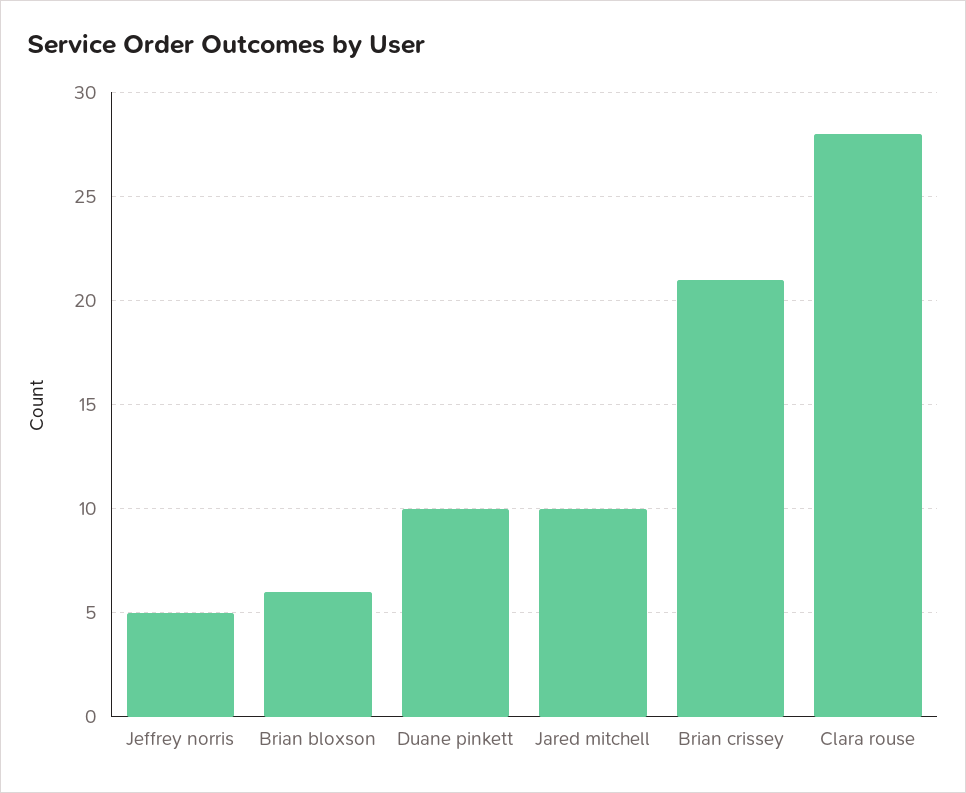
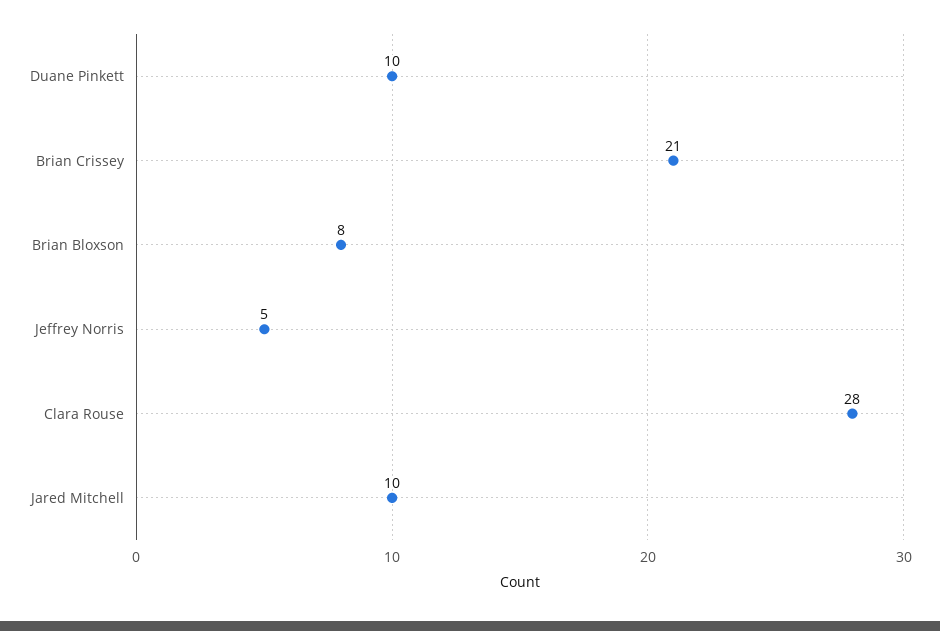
Brian bloxson: 6 -> 8

